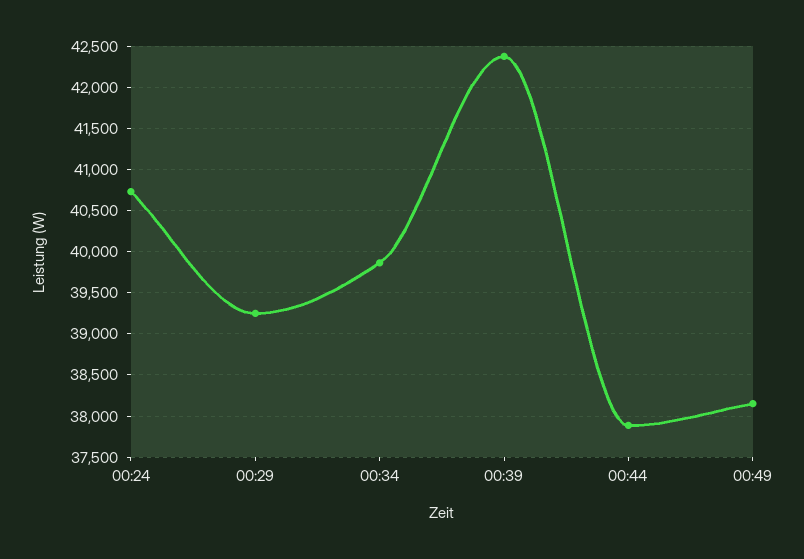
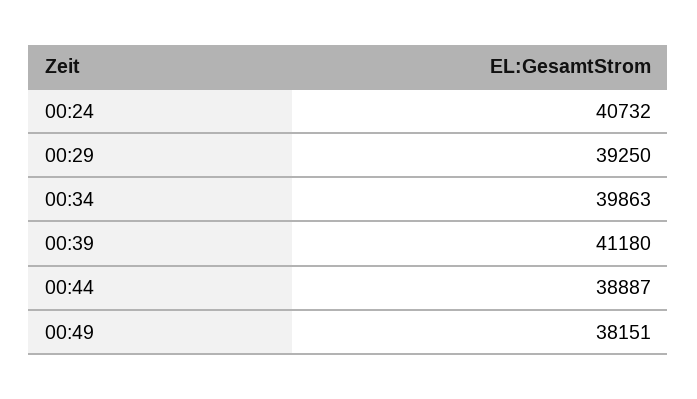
00:39: 42400 -> 41180
00:44: 37900 -> 38887

